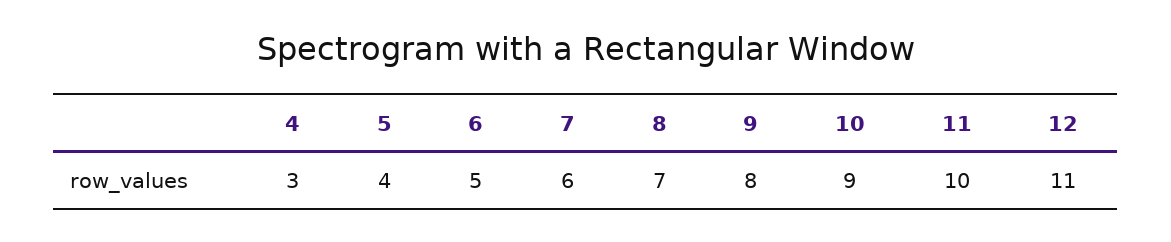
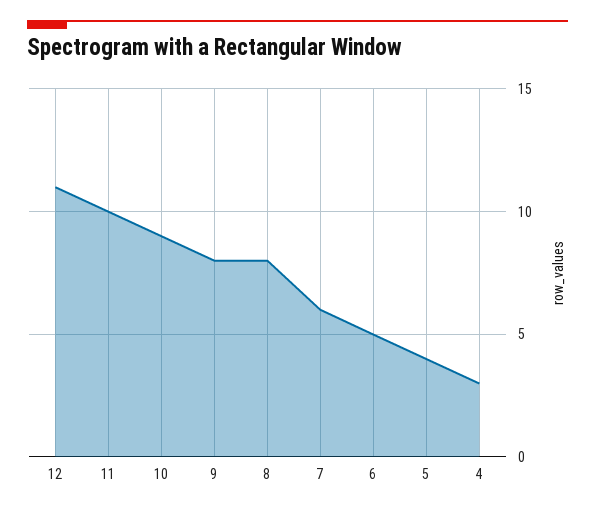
8: 7 -> 8

